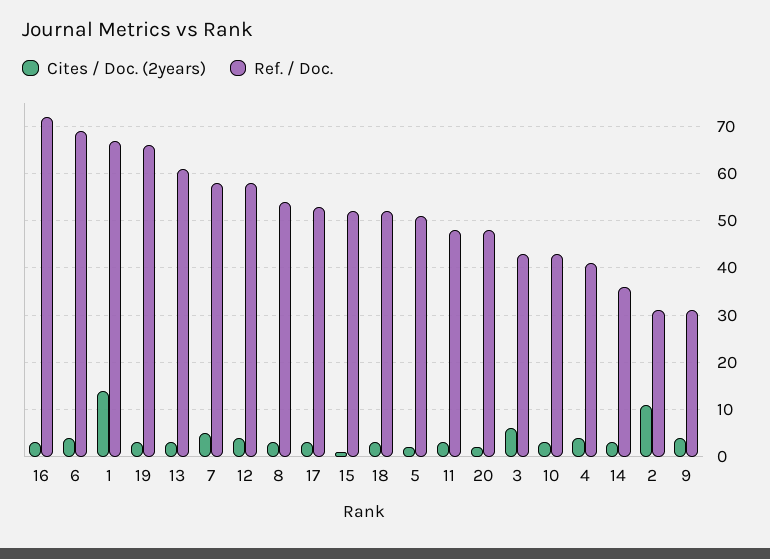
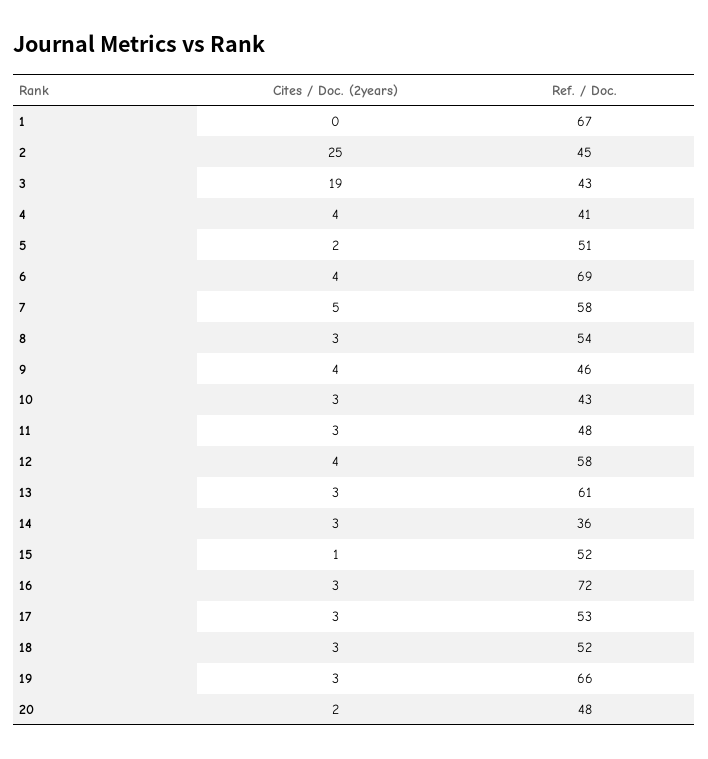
Cites / Doc. (2years), 1: 15 -> 0
Cites / Doc. (2years), 3: 5 -> 19
Cites / Doc. (2years), 2: 10 -> 25
Ref. / Doc., 2: 30 -> 45
Ref. / Doc., 9: 30 -> 46

